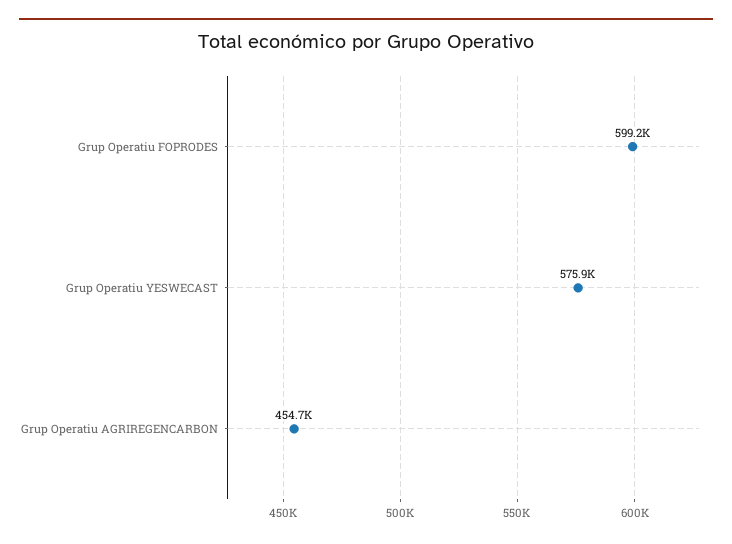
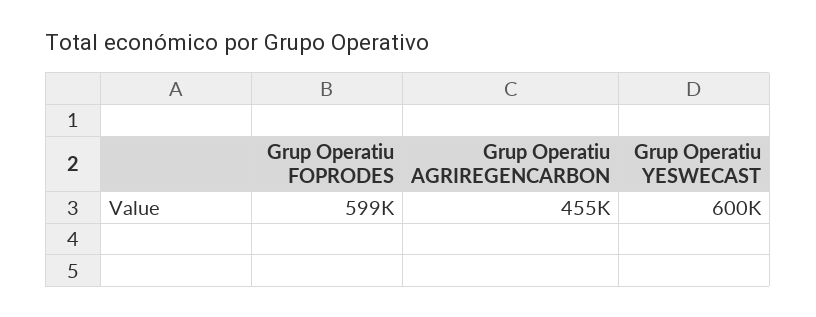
Grup Operatiu YESWECAST: 575900 -> 600000

